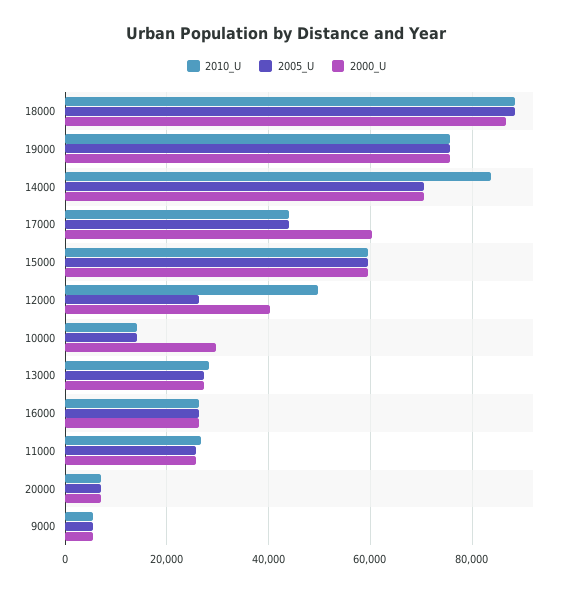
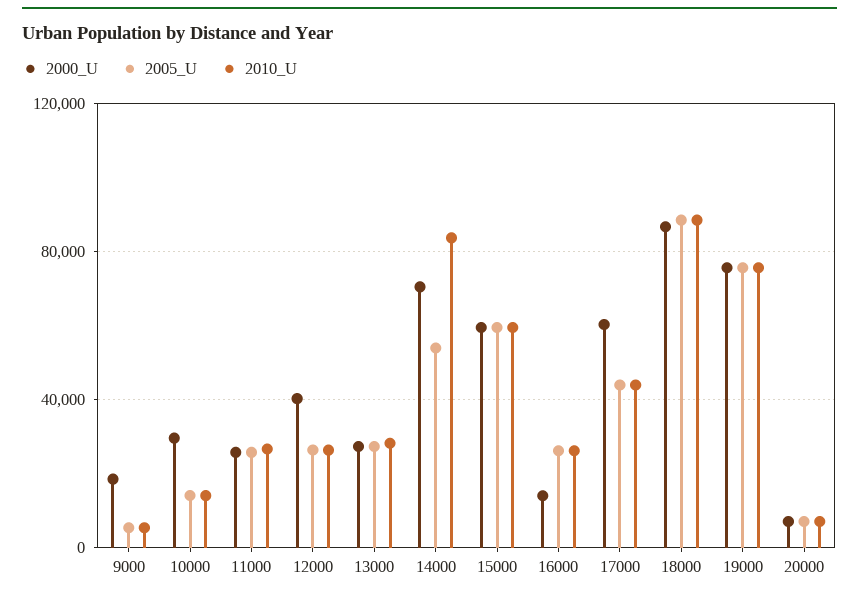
2005_U, 14000: 70000 -> 55000
2010_U, 12000: 50000 -> 25000
2000_U, 16000: 26000 -> 15000
2000_U, 9000: 6000 -> 20000

